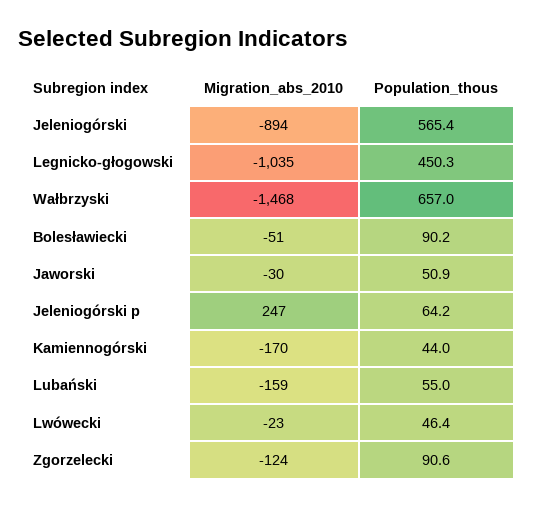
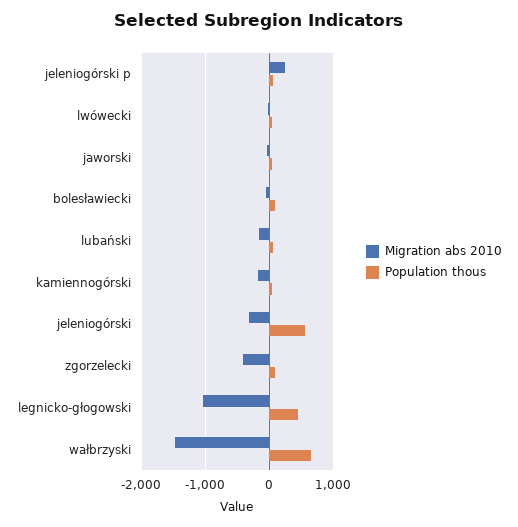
Migration_abs_2010, Jeleniogórski: -894 -> -300
Migration_abs_2010, Zgorzelecki: -124 -> -400

